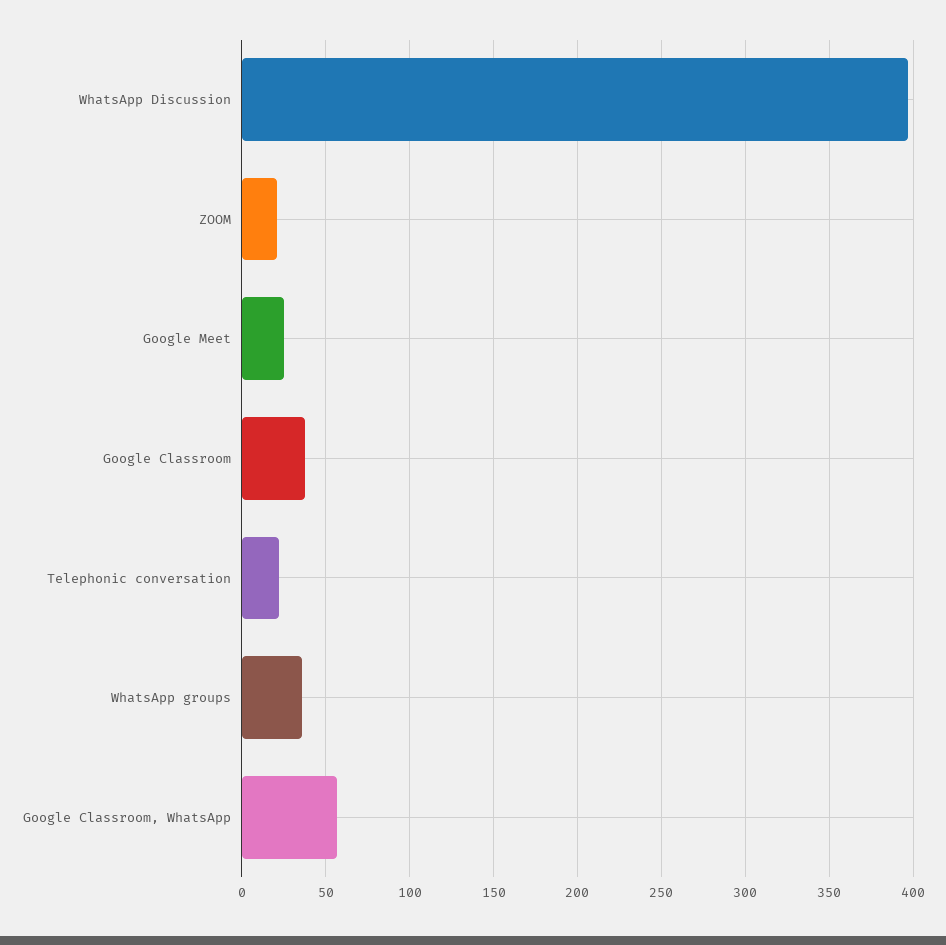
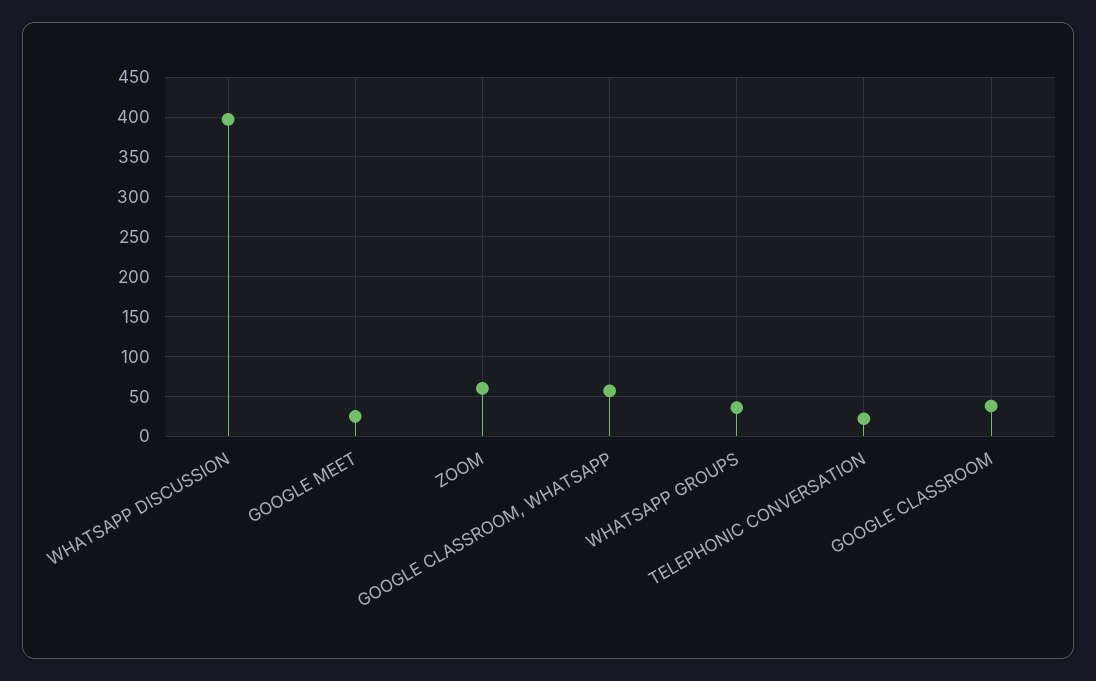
ZOOM: 20 -> 60

